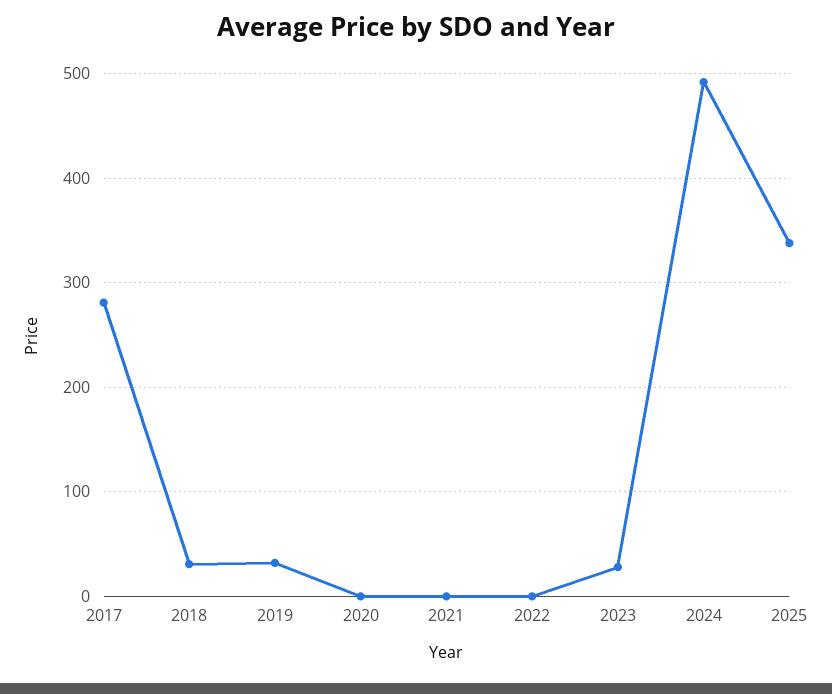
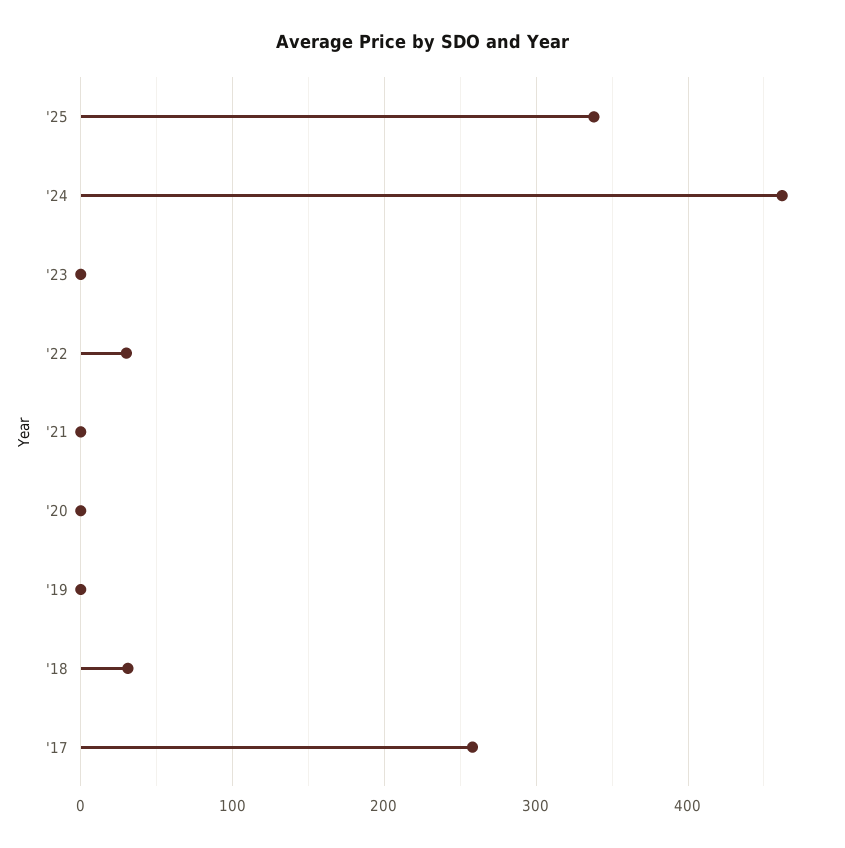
2017: 280 -> 260
2019: 30 -> 0
2022: 0 -> 30
2023: 30 -> 0
2024: 490 -> 460

